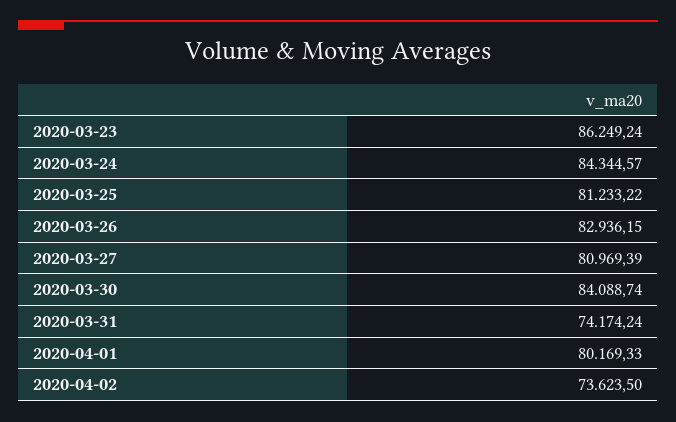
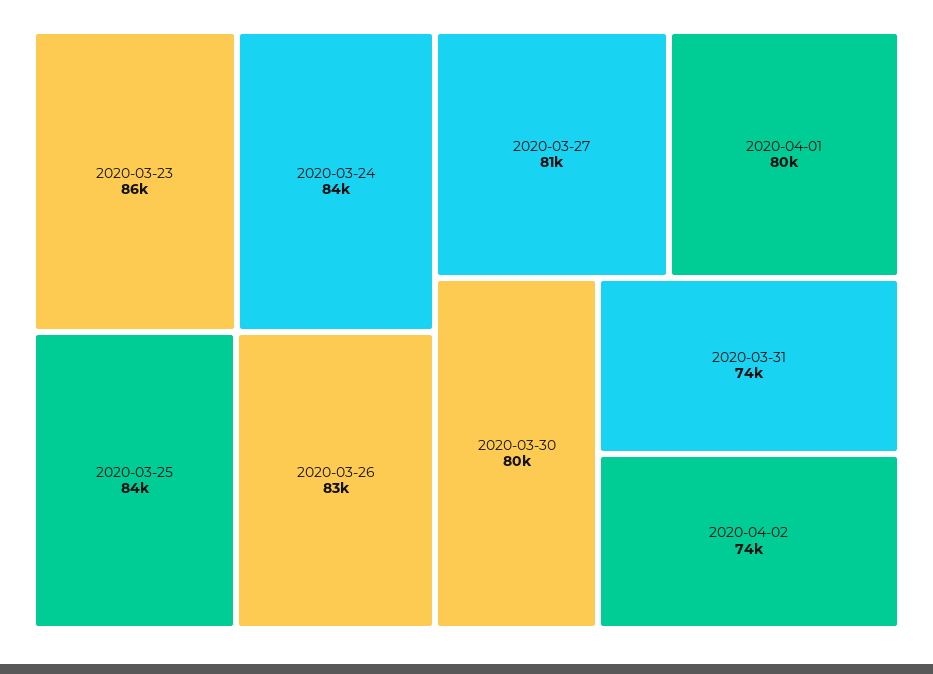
2020-03-25: 81233.22 -> 84000
2020-03-30: 84088.74 -> 80000

